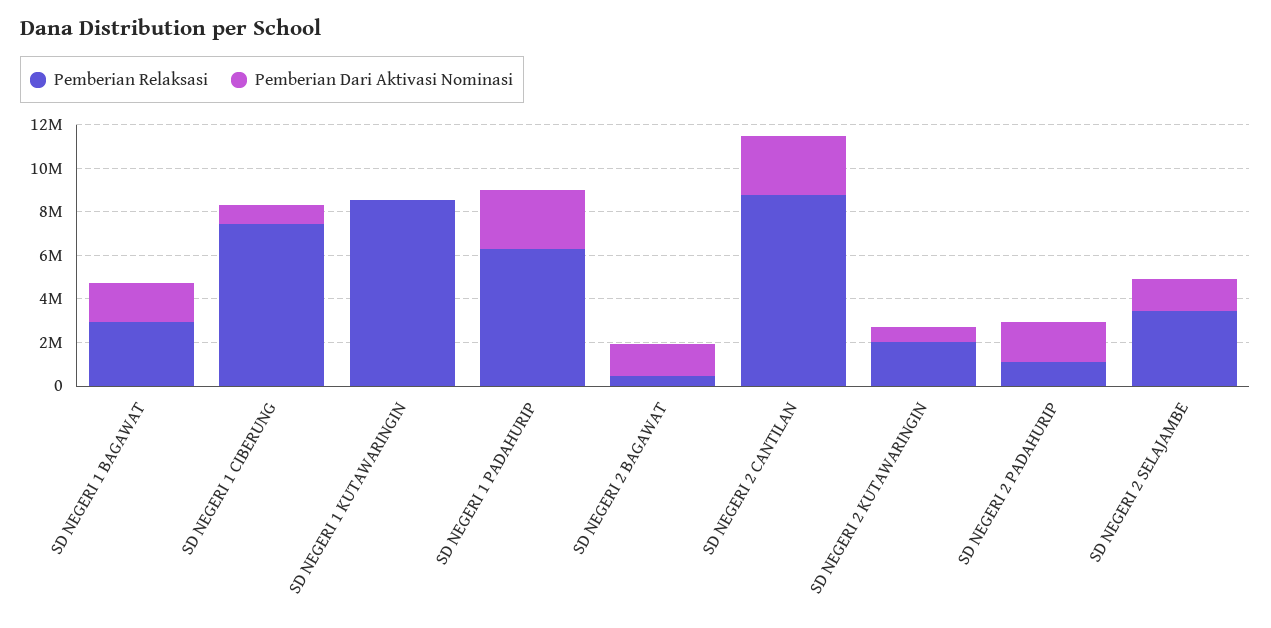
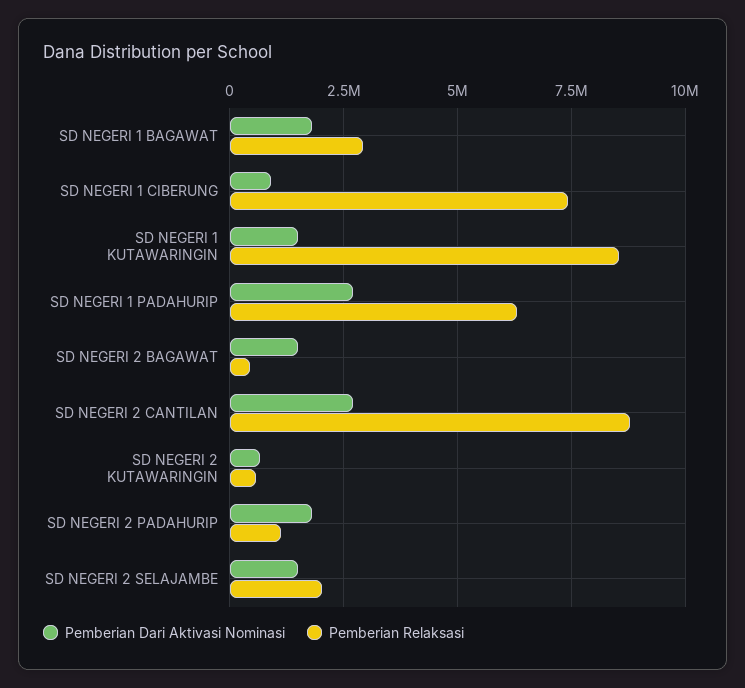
Pemberian Dari Aktivasi Nominasi, SD NEGERI 1 KUTAWARINGIN: 0 -> 1500000
Pemberian Relaksasi, SD NEGERI 2 KUTAWARINGIN: 2000000 -> 500000
Pemberian Relaksasi, SD NEGERI 2 SELAJAMBE: 3500000 -> 2000000

